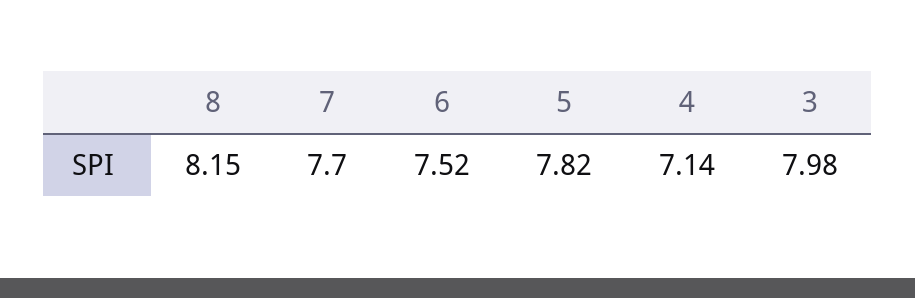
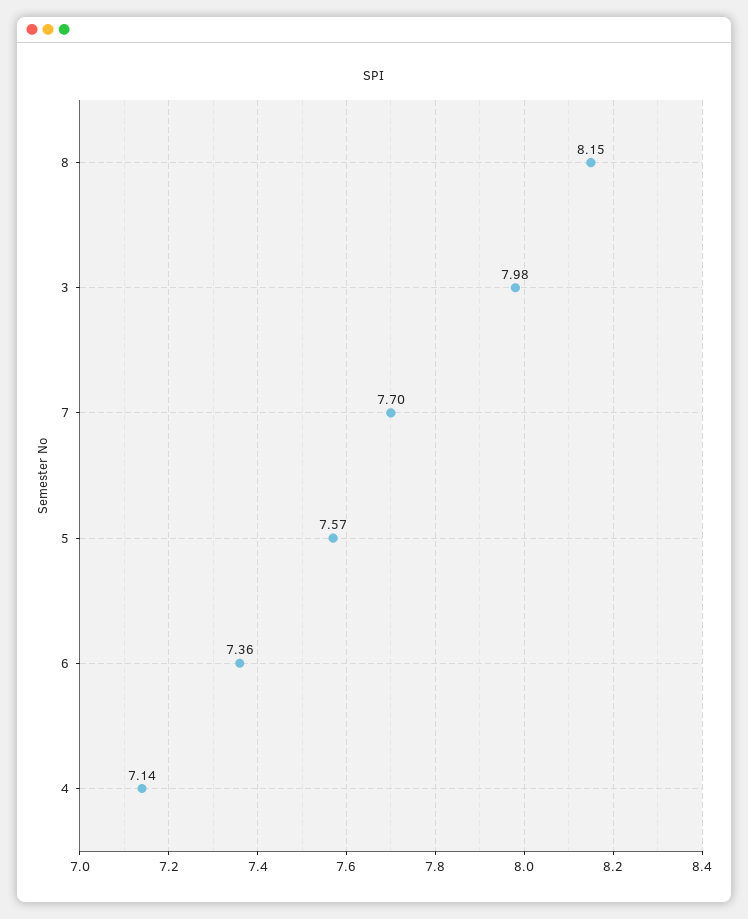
6: 7.52 -> 7.36
5: 7.82 -> 7.57

